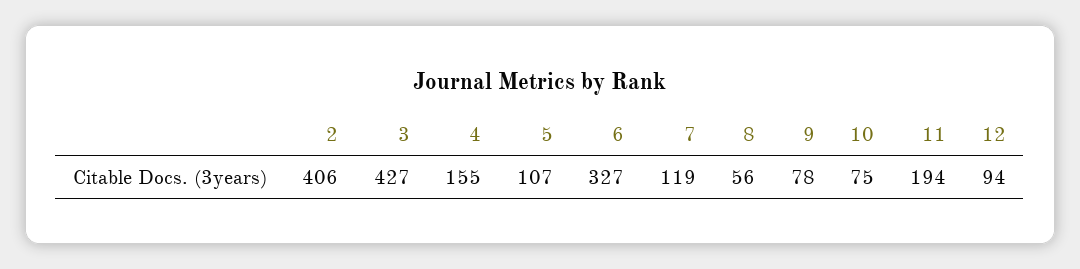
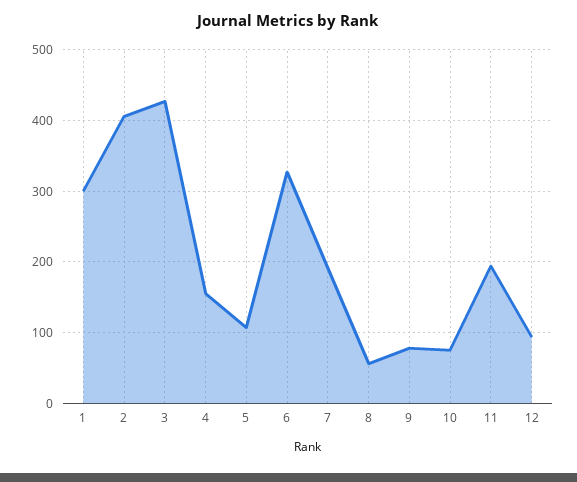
7: 119 -> 190
1: none -> 300

